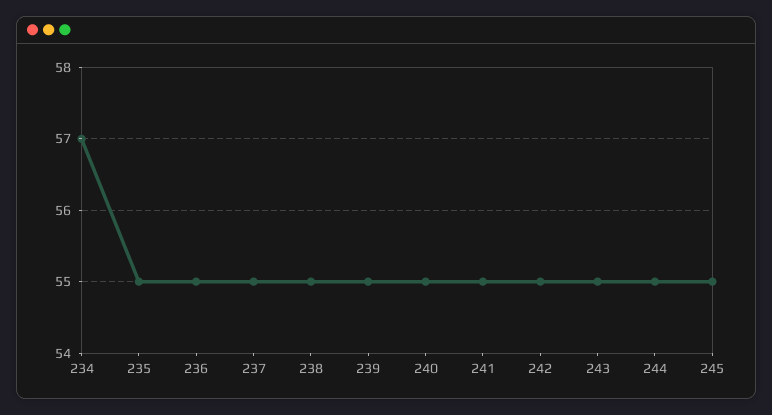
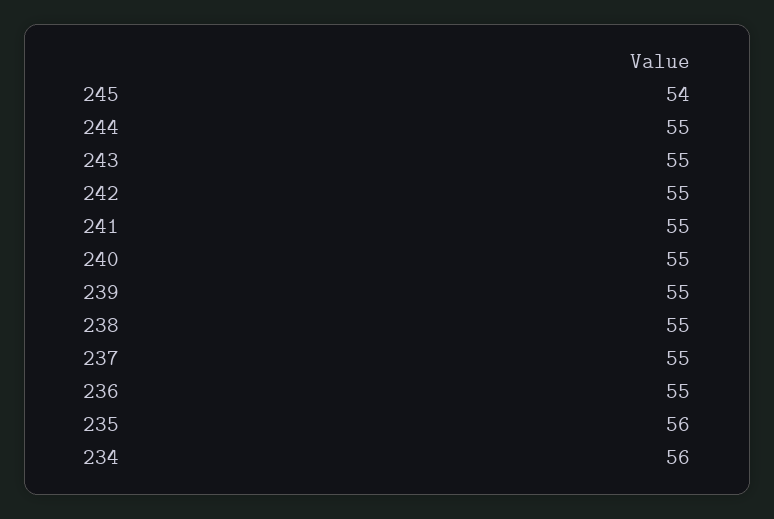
234: 57 -> 56
235: 55 -> 56
245: 55 -> 54

